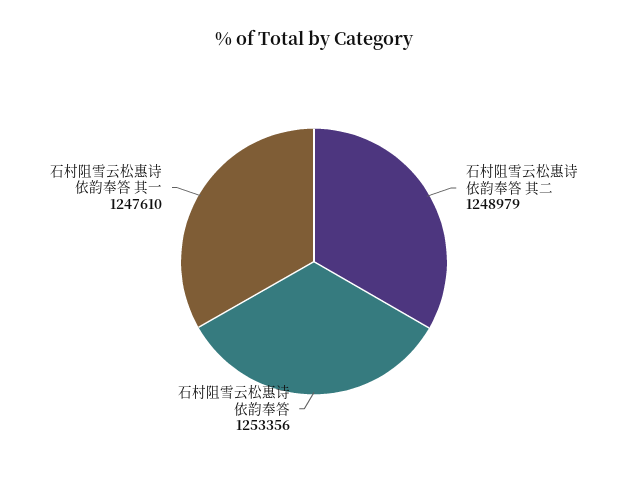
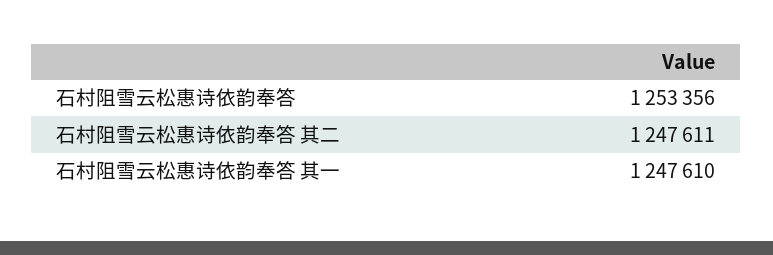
石村阻雪云松惠诗依韵奉答 其二: 1248979 -> 1247611

